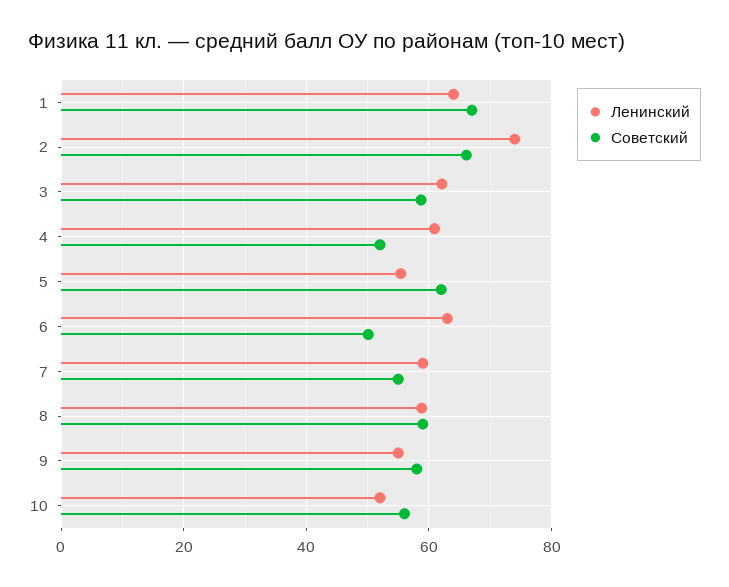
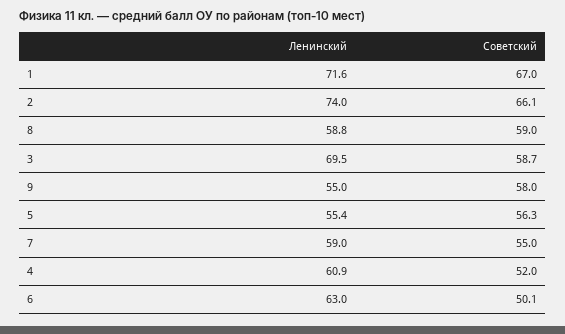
Ленинский, 1: 64 -> 71.6
Ленинский, 3: 62 -> 69.5
Советский, 5: 62 -> 56.3
Ленинский, 10: 52 -> none
Советский, 10: 56 -> none

